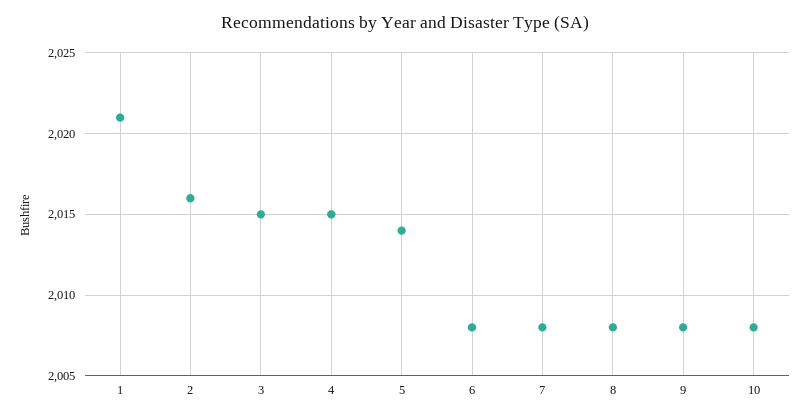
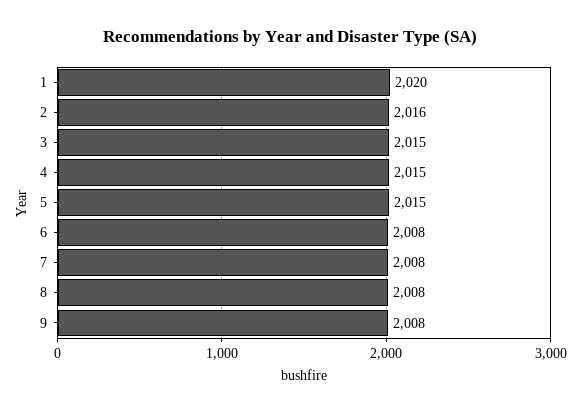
1: 2021 -> 2020
5: 2014 -> 2015
10: 2008 -> none

